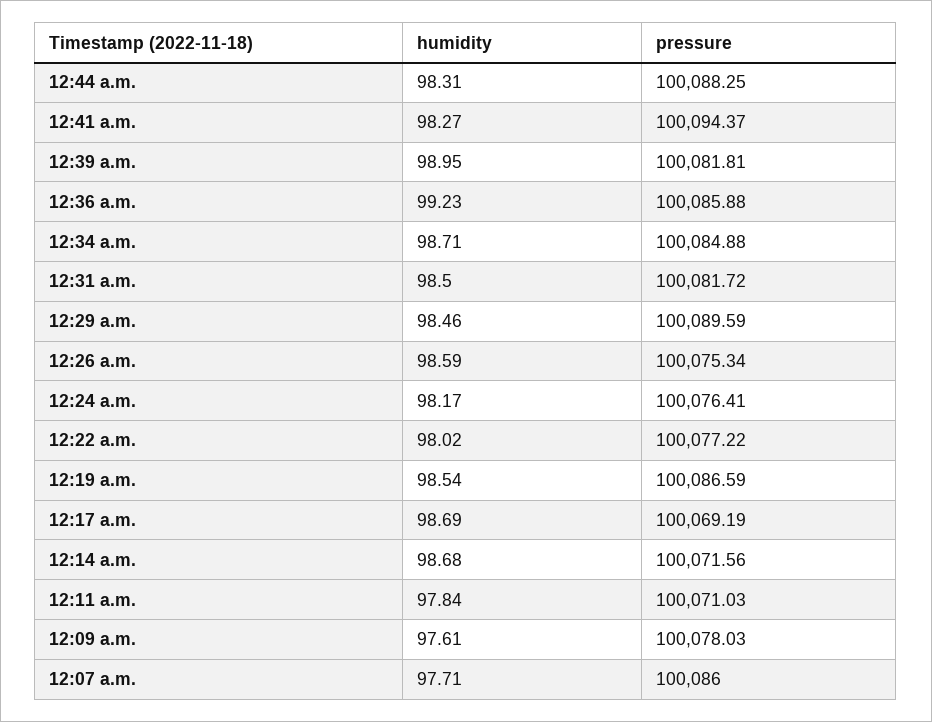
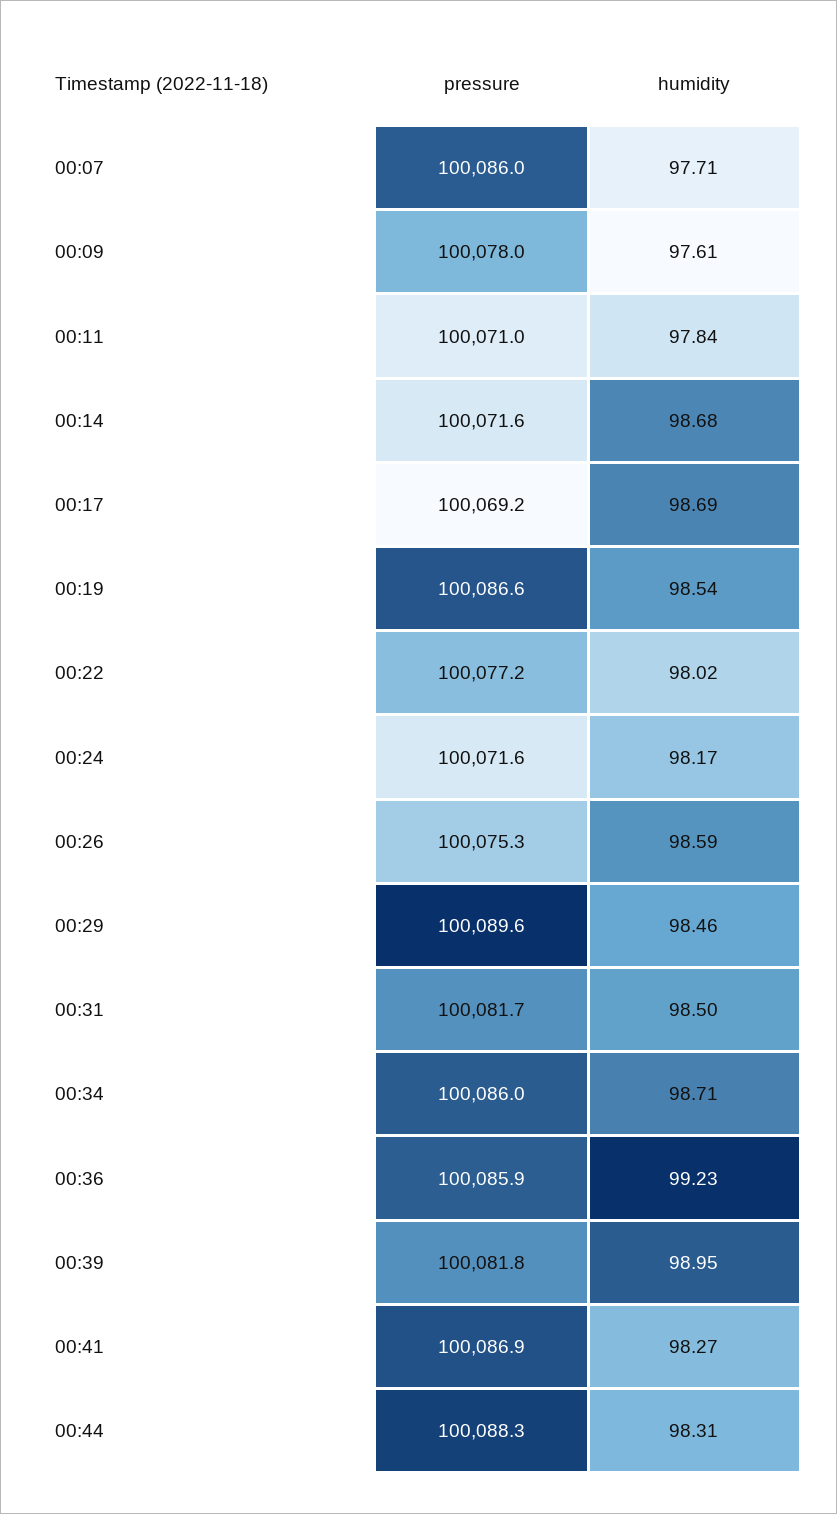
pressure, 12:41 a.m.: 100094.37 -> 100086.9
pressure, 12:34 a.m.: 100084.88 -> 100086
pressure, 12:24 a.m.: 100076.41 -> 100071.6

